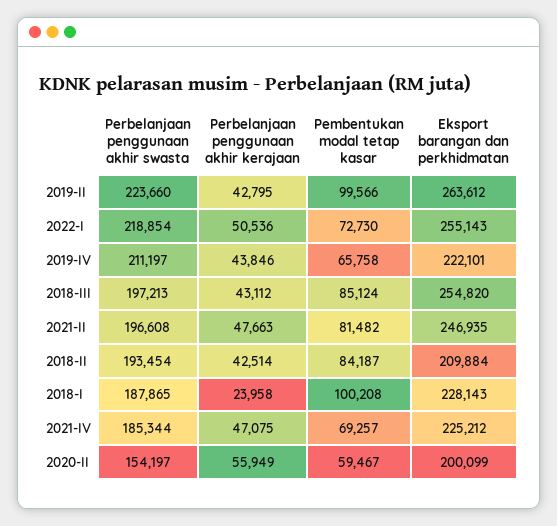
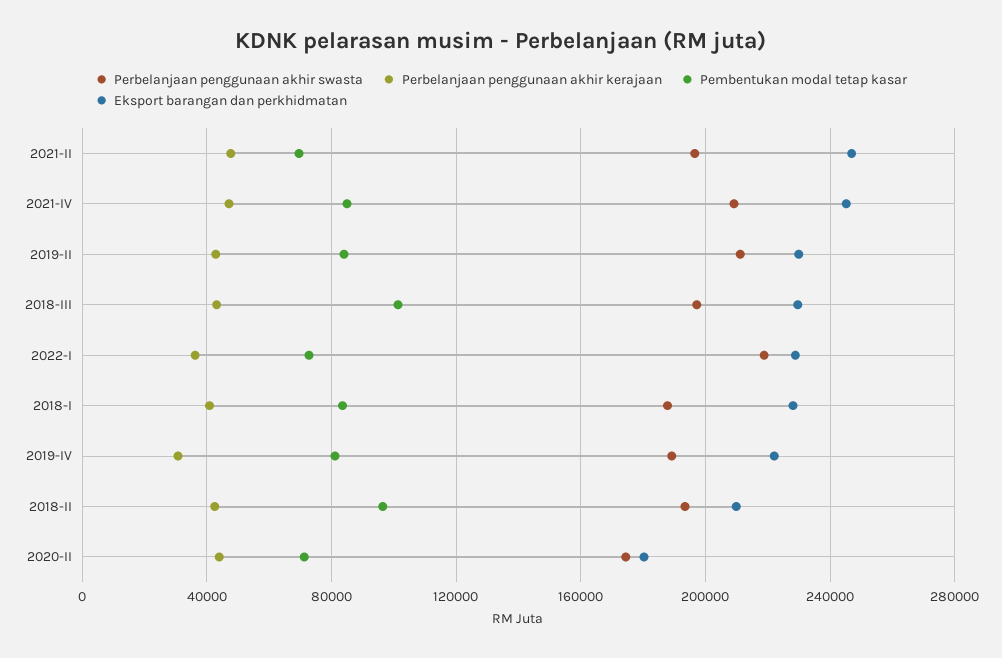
Perbelanjaan penggunaan akhir swasta, 2019-II: 223660 -> 210000
Pembentukan modal tetap kasar, 2019-II: 99566 -> 85000
Eksport barangan dan perkhidmatan, 2019-II: 263612 -> 230000
Perbelanjaan penggunaan akhir kerajaan, 2022-I: 50536 -> 35000
Eksport barangan dan perkhidmatan, 2022-I: 255143 -> 230000
Perbelanjaan penggunaan akhir swasta, 2019-IV: 211197 -> 190000
Perbelanjaan penggunaan akhir kerajaan, 2019-IV: 43846 -> 30000
Pembentukan modal tetap kasar, 2019-IV: 65758 -> 80000
Pembentukan modal tetap kasar, 2018-III: 85124 -> 100000
Eksport barangan dan perkhidmatan, 2018-III: 254820 -> 230000
Pembentukan modal tetap kasar, 2021-II: 81482 -> 70000
Pembentukan modal tetap kasar, 2018-II: 84187 -> 95000
Perbelanjaan penggunaan akhir kerajaan, 2018-I: 23958 -> 40000
Pembentukan modal tetap kasar, 2018-I: 100208 -> 85000
Perbelanjaan penggunaan akhir swasta, 2021-IV: 185344 -> 210000
Pembentukan modal tetap kasar, 2021-IV: 69257 -> 85000
Eksport barangan dan perkhidmatan, 2021-IV: 225212 -> 245000
Perbelanjaan penggunaan akhir swasta, 2020-II: 154197 -> 175000
Perbelanjaan penggunaan akhir kerajaan, 2020-II: 55949 -> 45000
Pembentukan modal tetap kasar, 2020-II: 59467 -> 70000
Eksport barangan dan perkhidmatan, 2020-II: 200099 -> 180000

